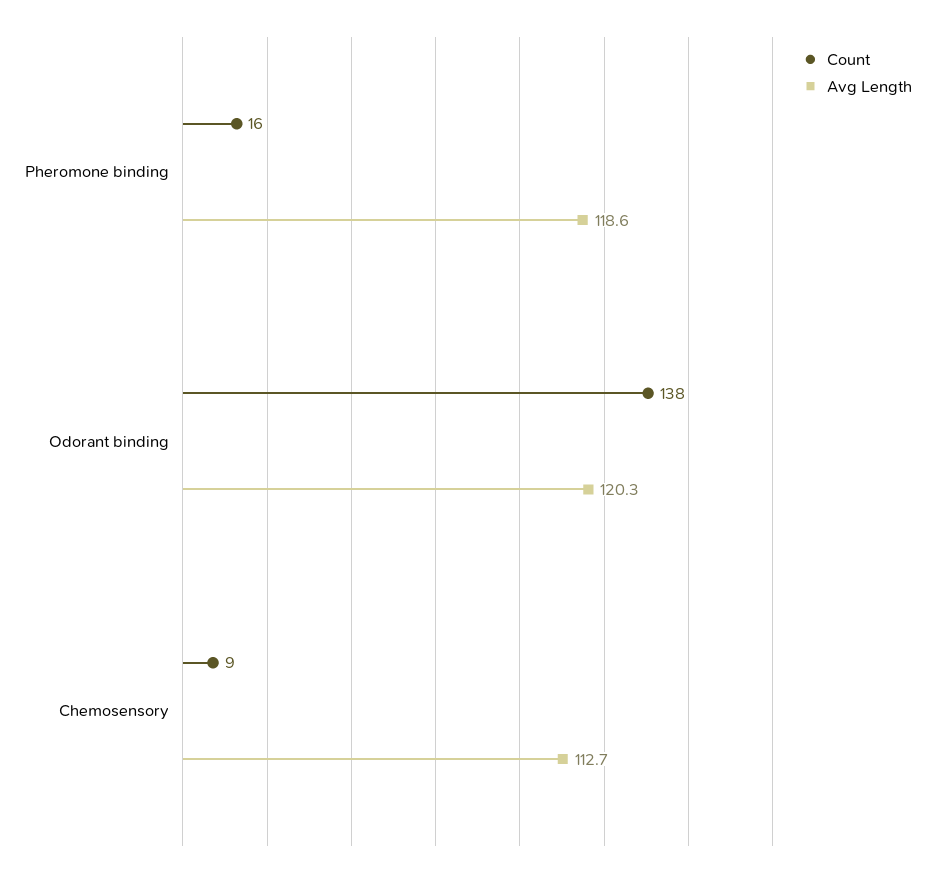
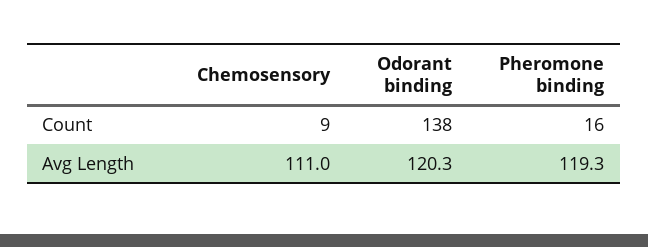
Avg Length, Pheromone binding: 118.6 -> 119.3
Avg Length, Chemosensory: 112.7 -> 111

